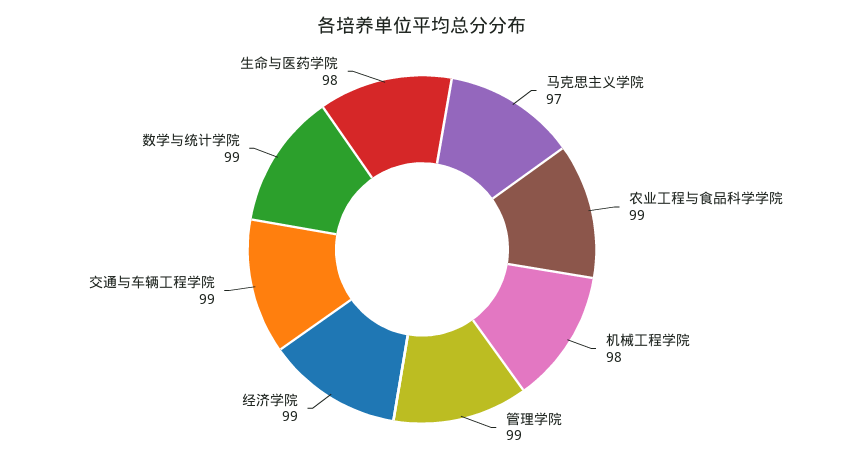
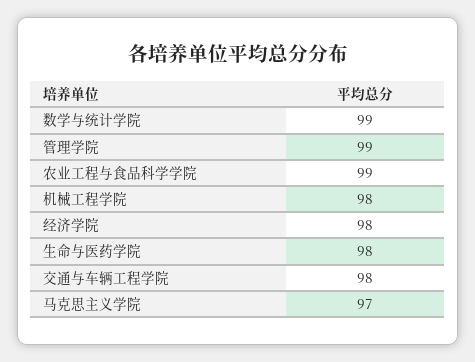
经济学院: 99 -> 98
交通与车辆工程学院: 99 -> 98

